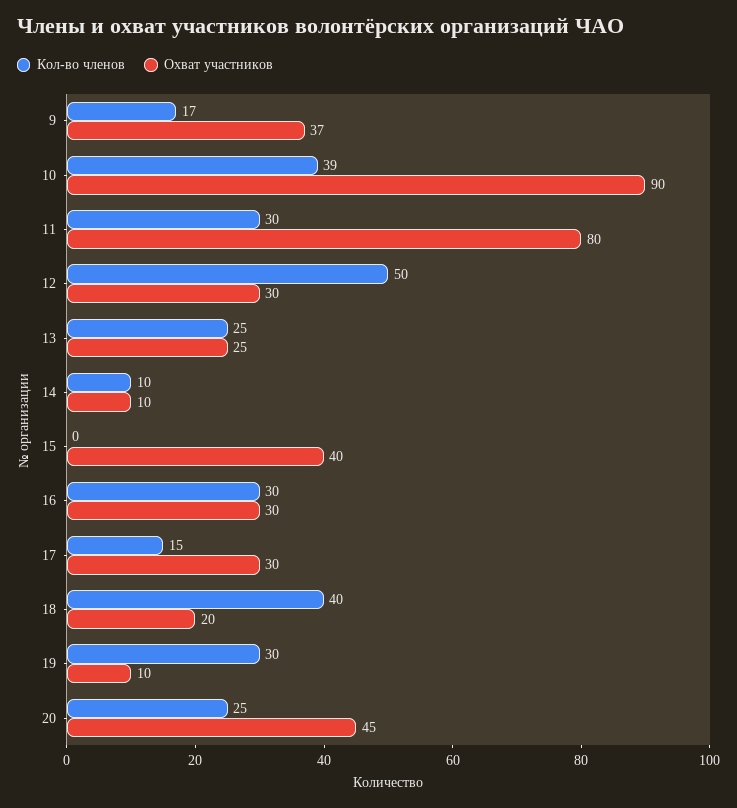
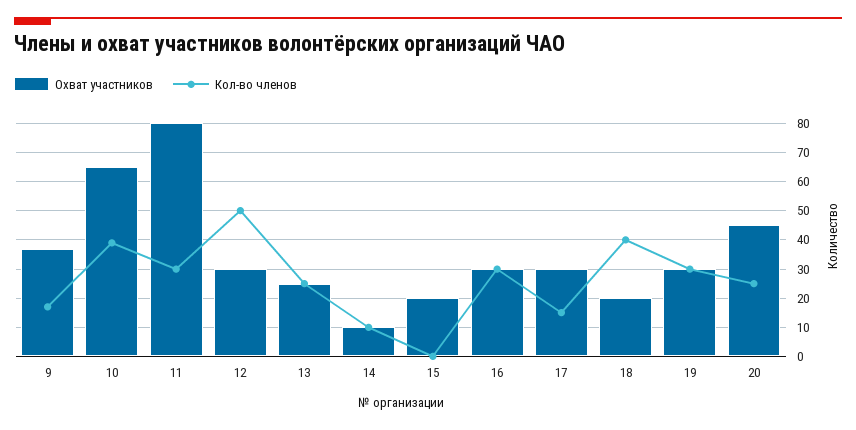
Охват участников, 10: 90 -> 65
Охват участников, 15: 40 -> 20
Охват участников, 19: 10 -> 30

